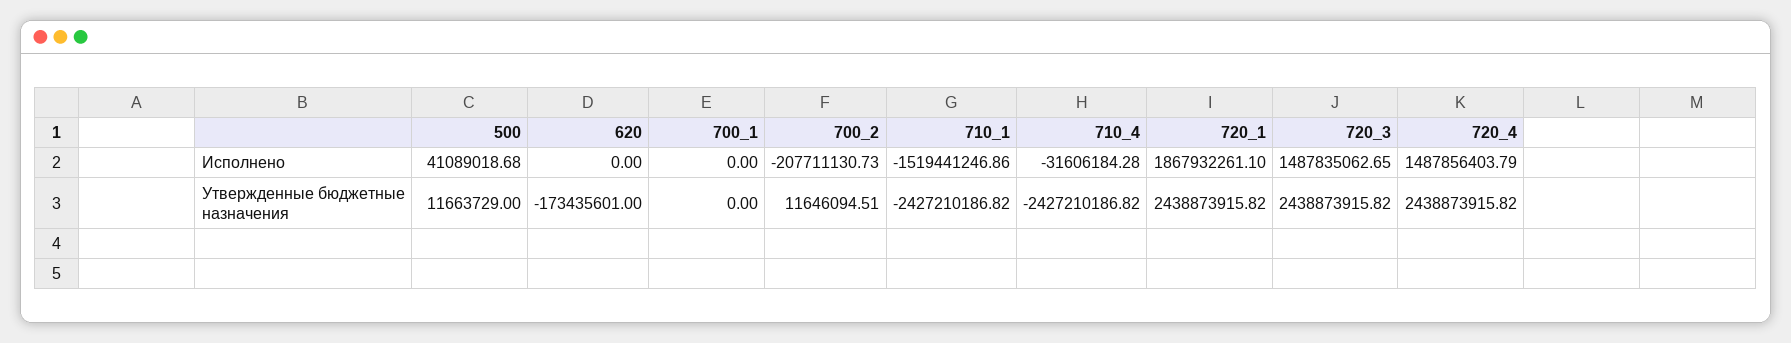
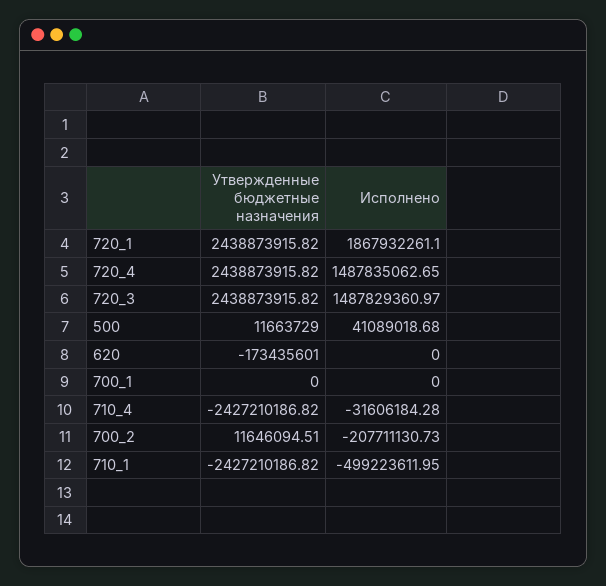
710_1, Исполнено: -1519441246.86 -> -499223611.95
720_3, Исполнено: 1487835062.65 -> 1487829360.97
720_4, Исполнено: 1487856403.79 -> 1487835062.65

